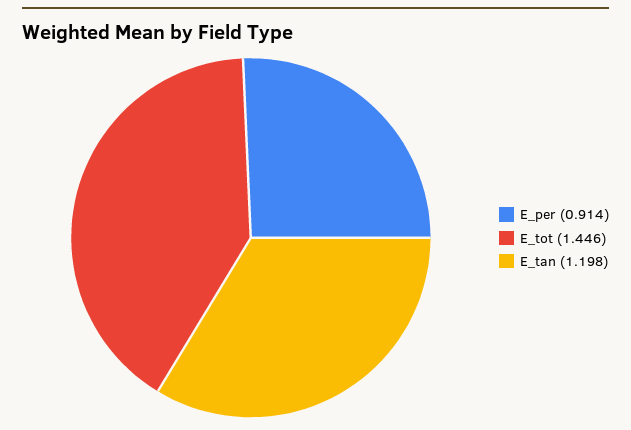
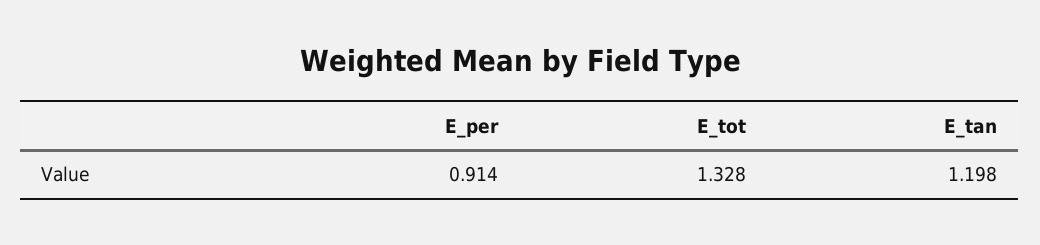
E_tot: 1.446 -> 1.328

